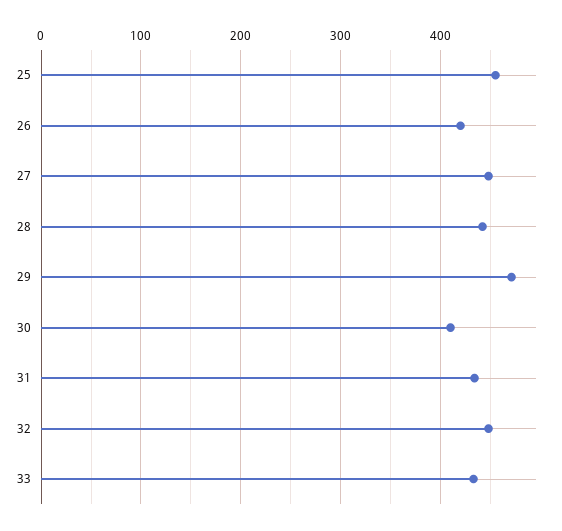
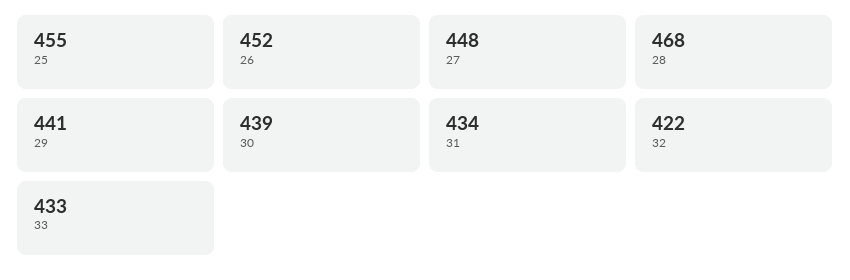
26: 420 -> 452
28: 440 -> 468
29: 470 -> 441
30: 410 -> 439
32: 450 -> 422

